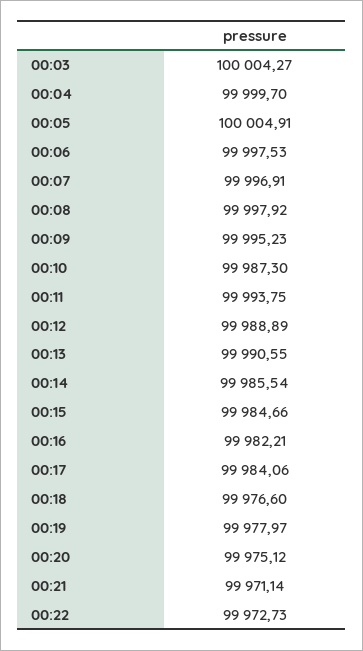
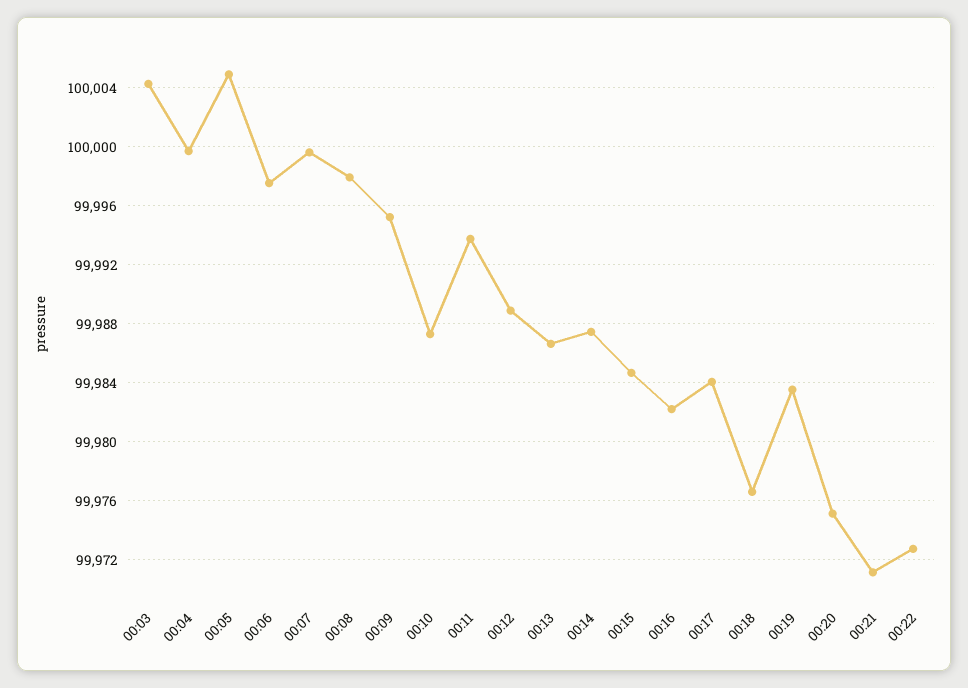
00:07: 99996.91 -> 99999.5
00:13: 99990.55 -> 99986.5
00:14: 99985.54 -> 99987.5
00:19: 99977.97 -> 99983.5

